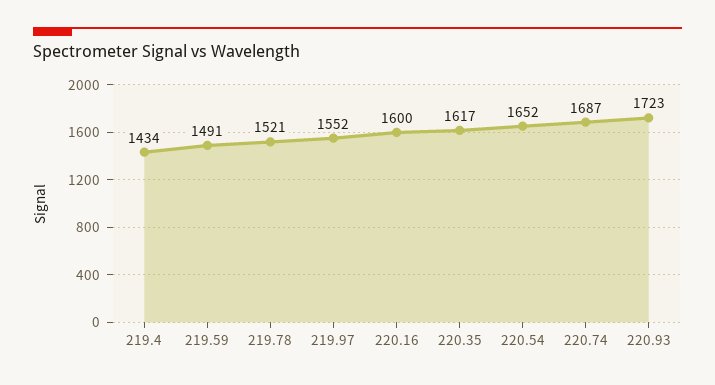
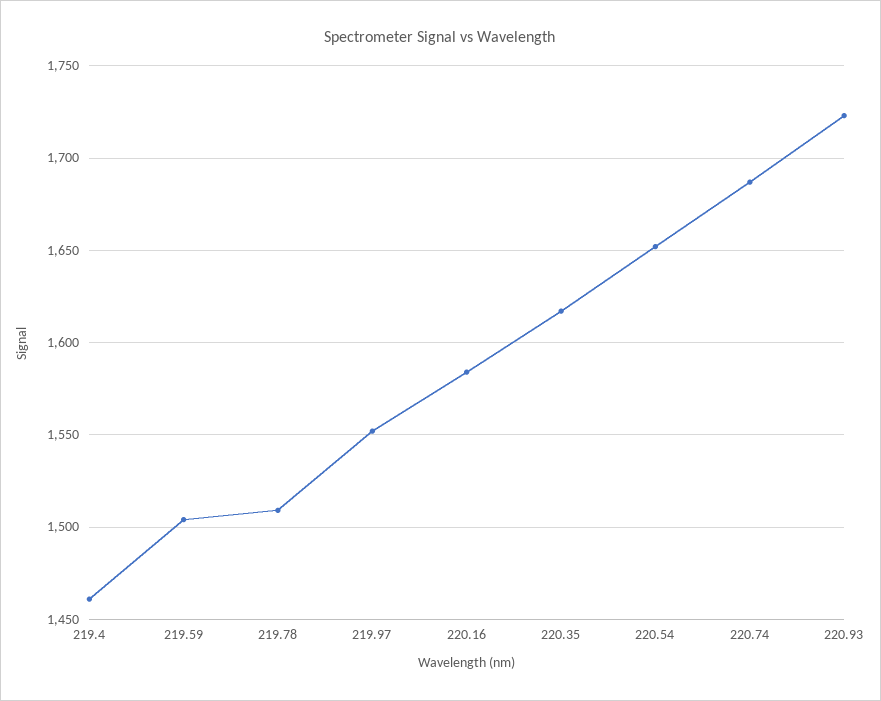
219.4: 1434 -> 1460
219.59: 1491 -> 1505
219.78: 1521 -> 1510
220.16: 1600 -> 1585

